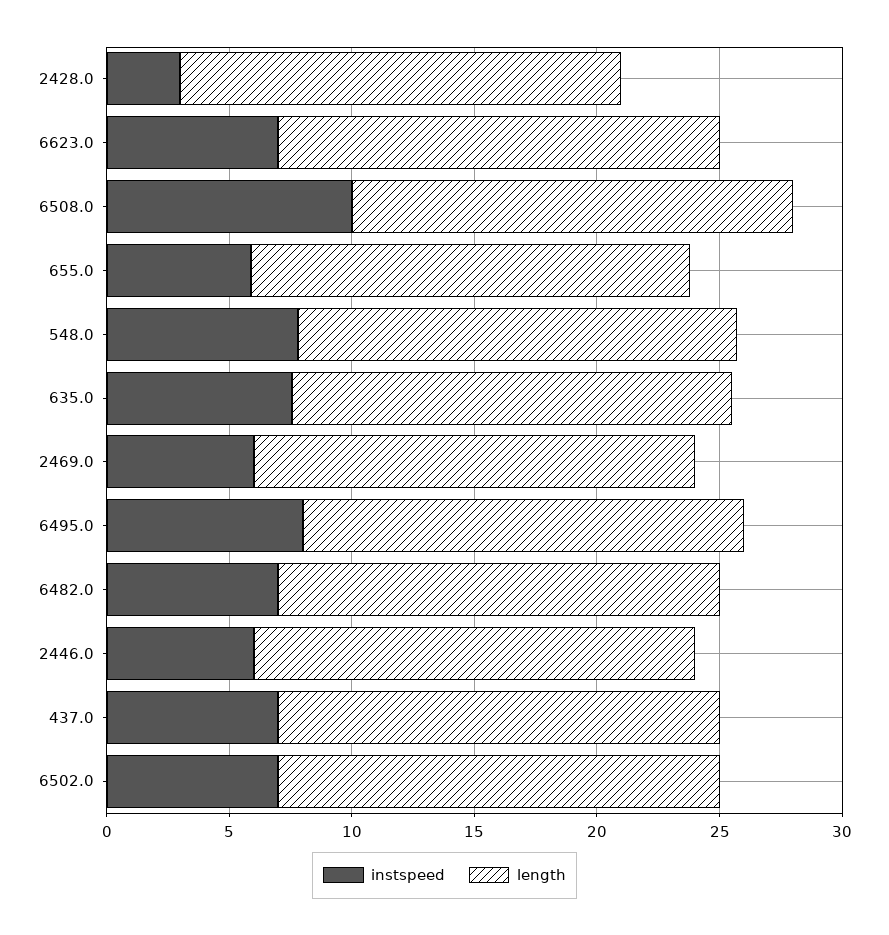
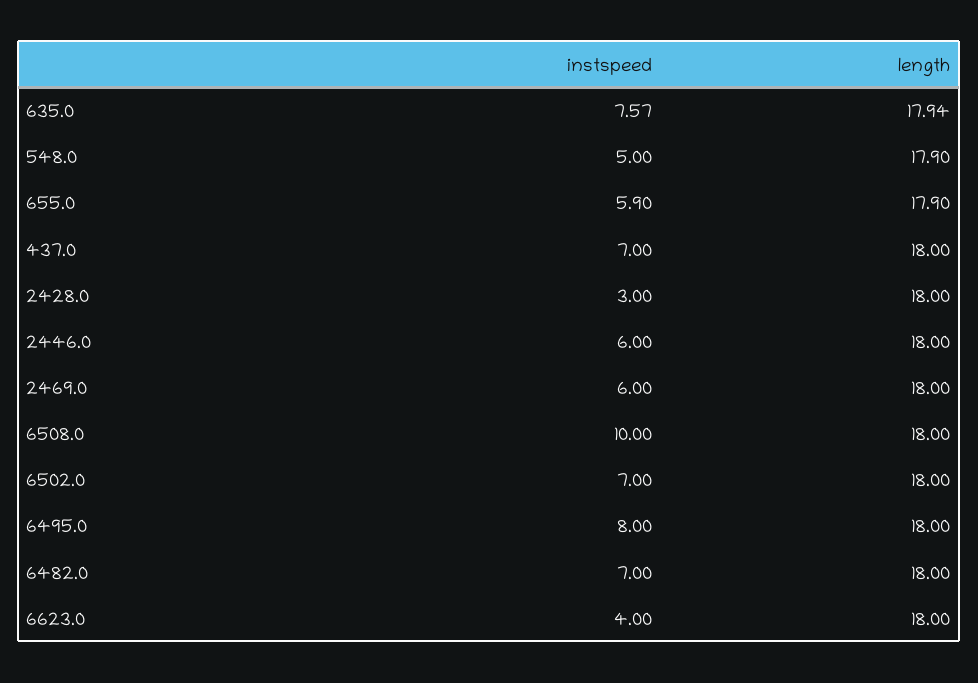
instspeed, 6623.0: 7 -> 4
instspeed, 548.0: 8 -> 5

